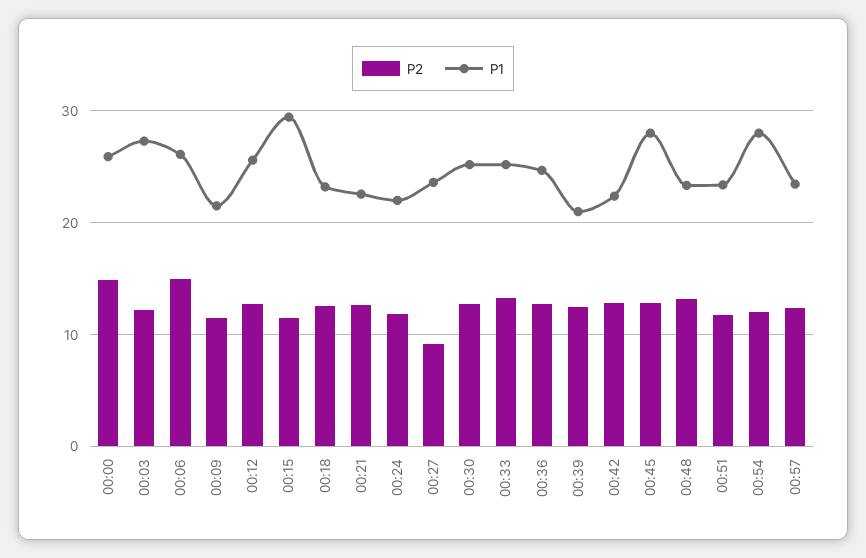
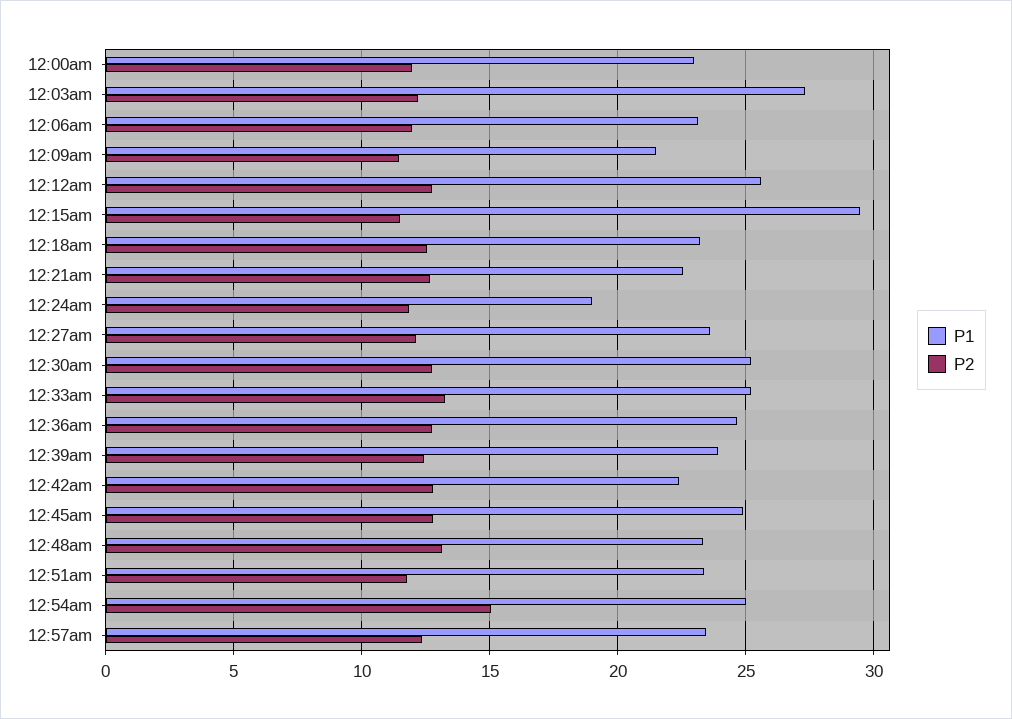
P2, 00:00: 15 -> 12
P1, 00:00: 26 -> 23
P2, 00:06: 15 -> 12
P1, 00:06: 26 -> 23
P1, 00:24: 22 -> 19
P2, 00:27: 9 -> 12
P1, 00:39: 21 -> 24
P1, 00:45: 28 -> 25
P2, 00:54: 12 -> 15
P1, 00:54: 28 -> 25

